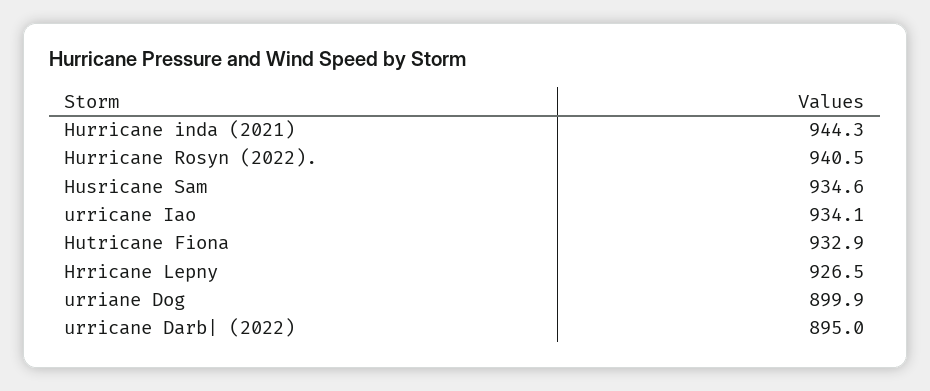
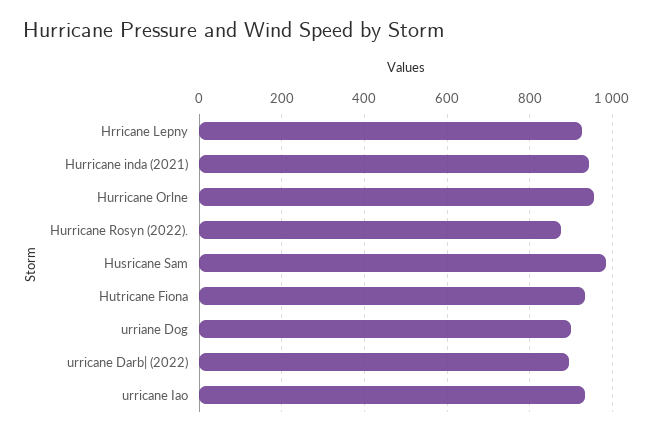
Hurricane Rosyn (2022).: 940.5 -> 880
Husricane Sam: 934.6 -> 980
Hurricane Orlne: none -> 960

